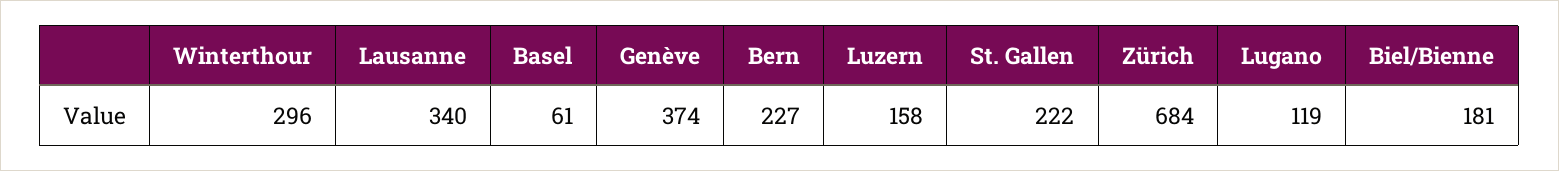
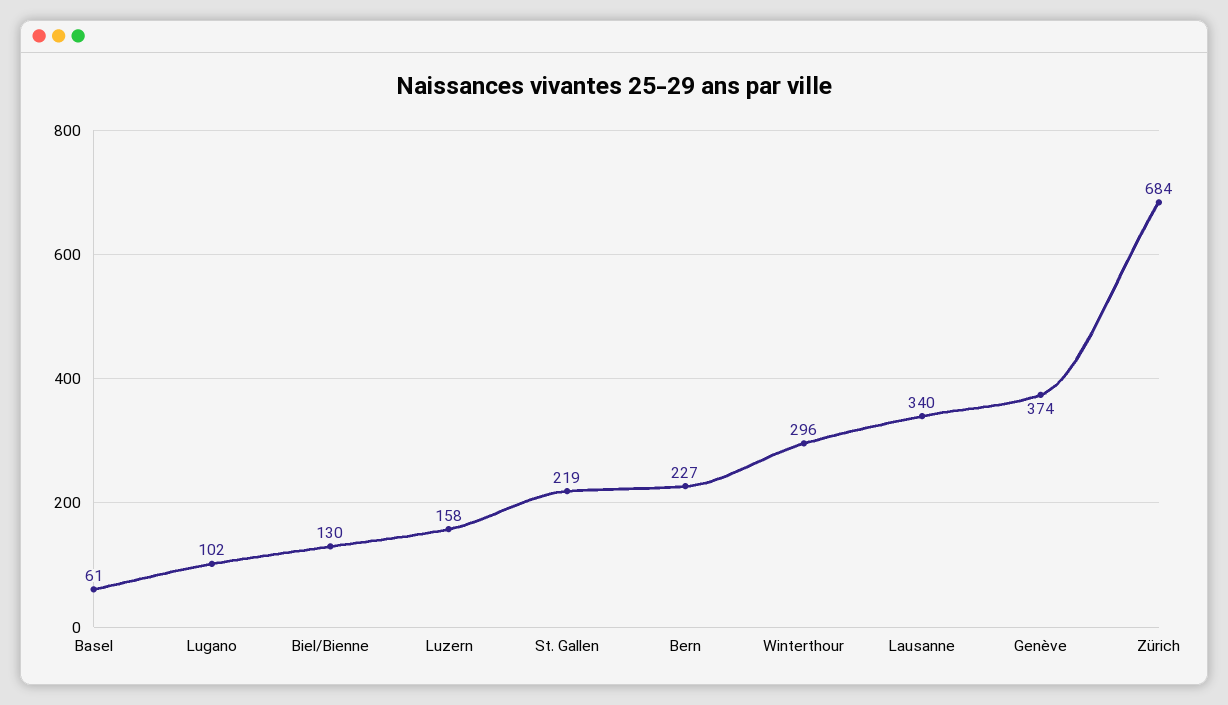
St. Gallen: 222 -> 219
Lugano: 119 -> 102
Biel/Bienne: 181 -> 130

